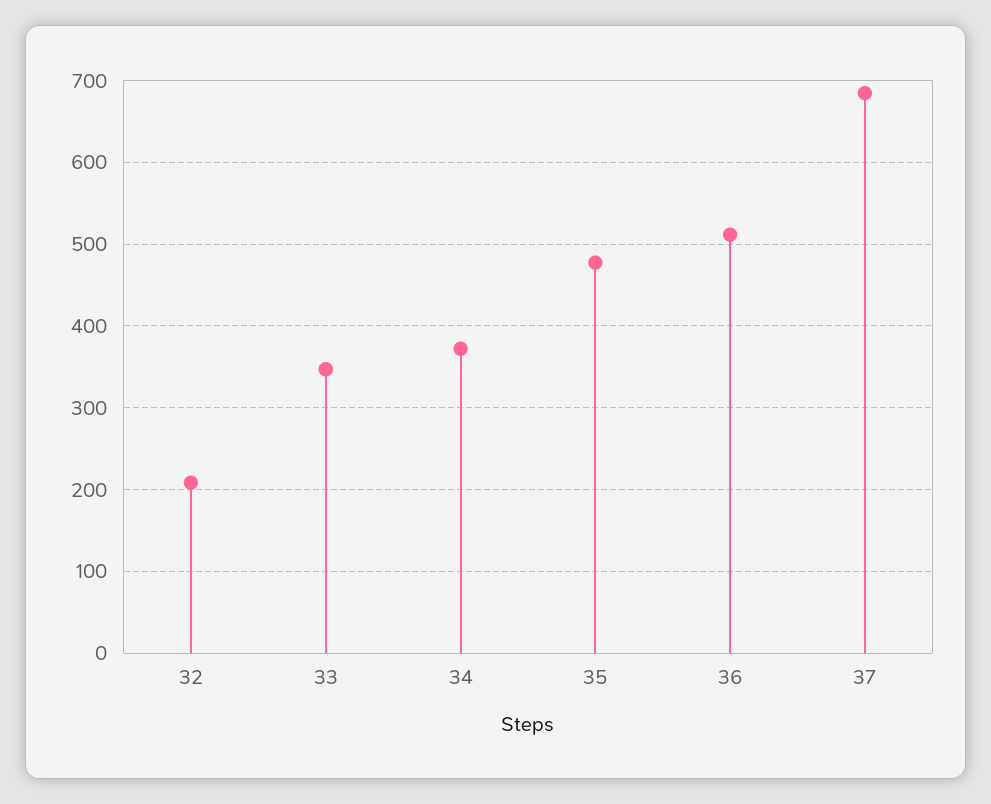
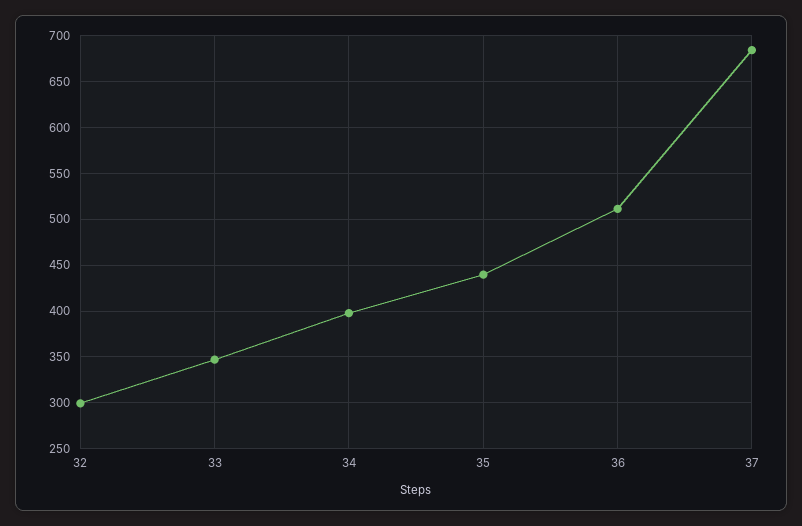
32: 210 -> 300
34: 370 -> 400
35: 480 -> 440

